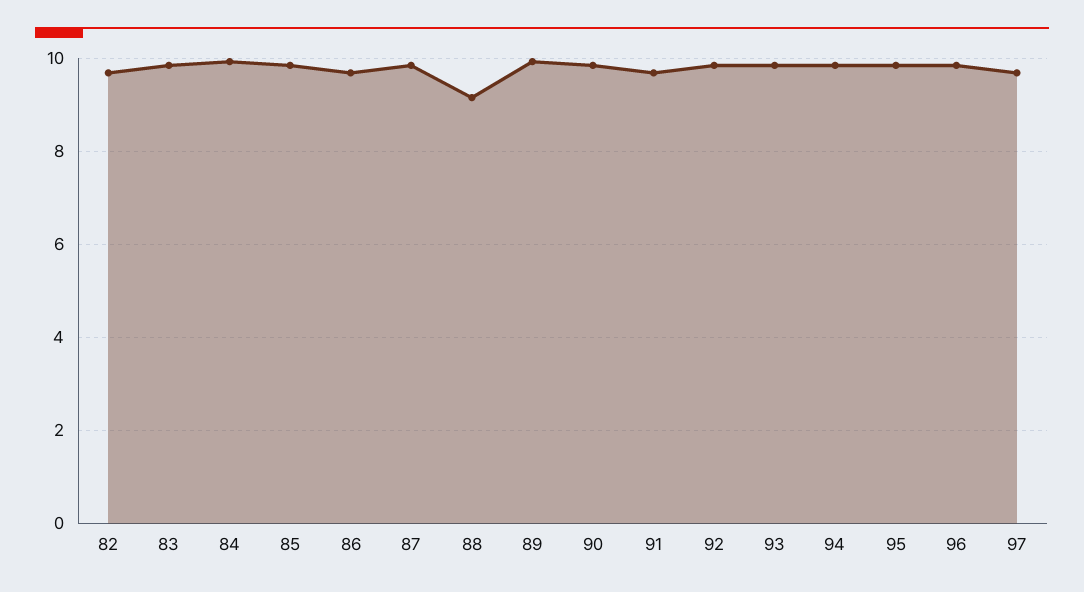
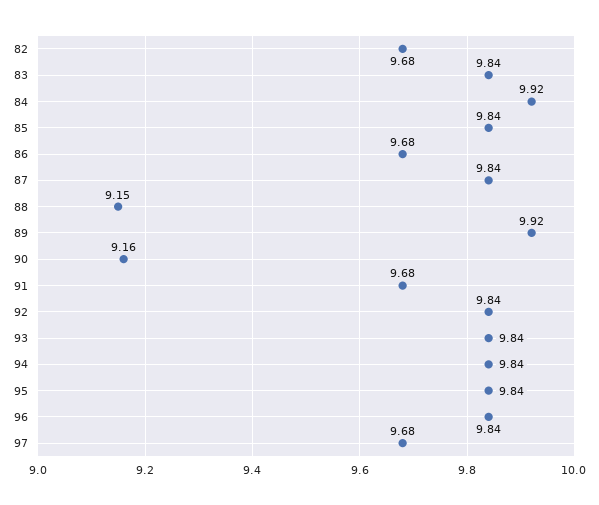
90: 9.8 -> 9.16

